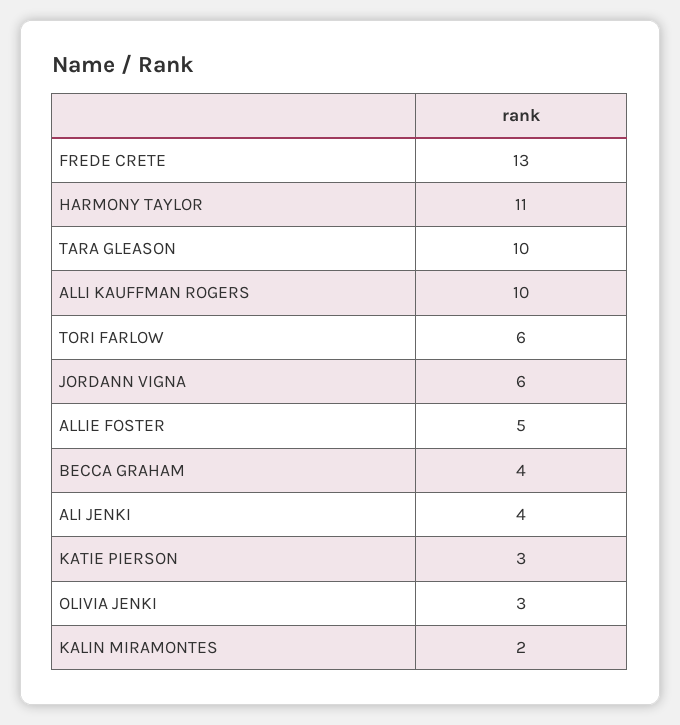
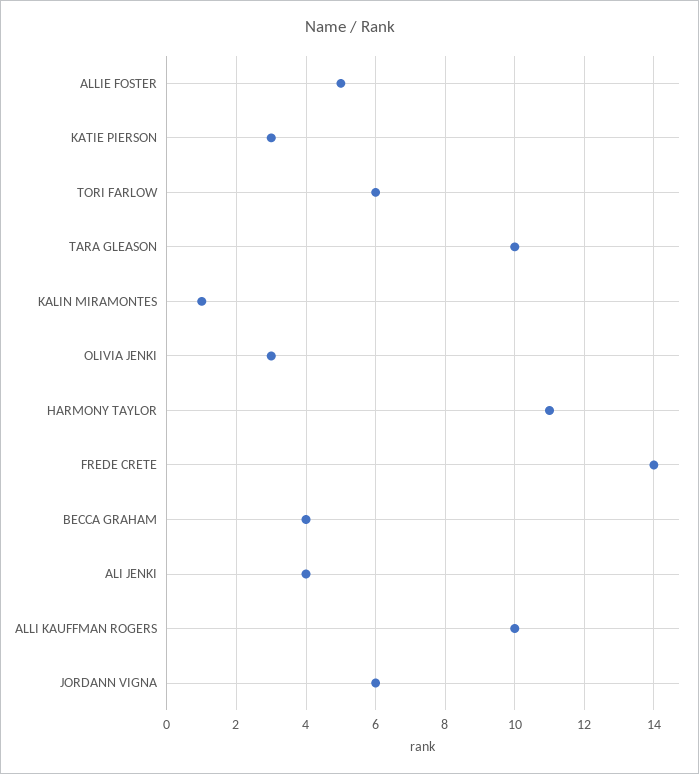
FREDE CRETE: 13 -> 14
KALIN MIRAMONTES: 2 -> 1

